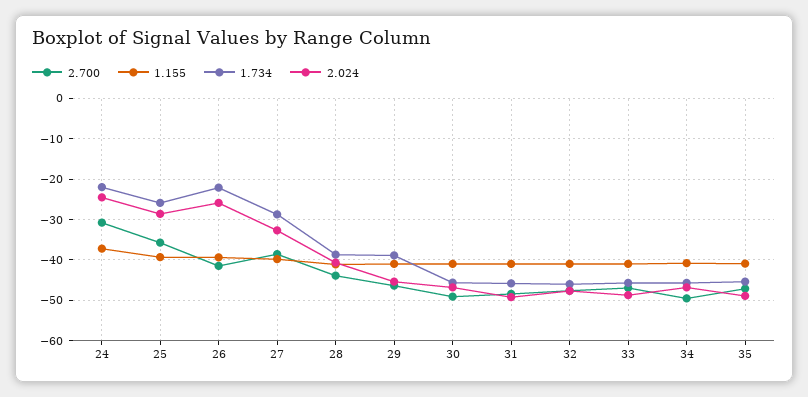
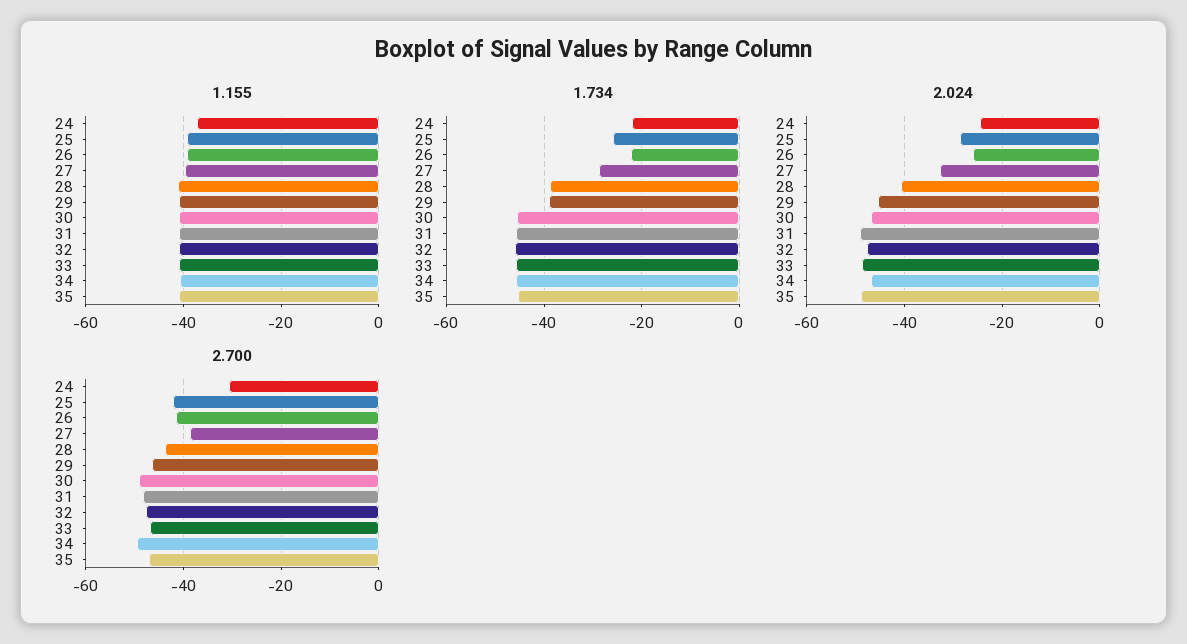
2.700, 25: -36 -> -42

